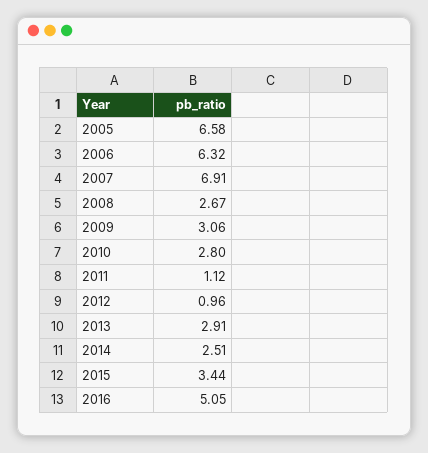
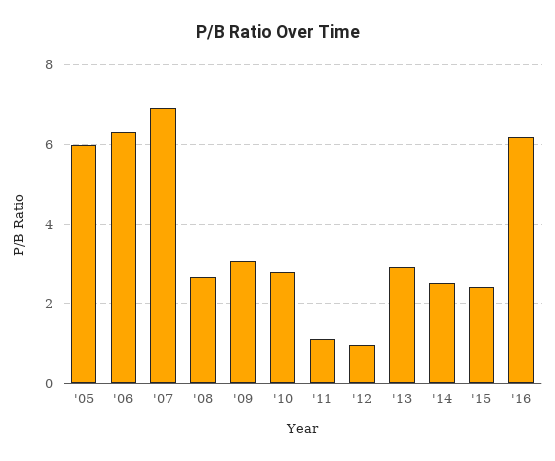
2005: 6.58 -> 6
2015: 3.44 -> 2.4
2016: 5.05 -> 6.2

